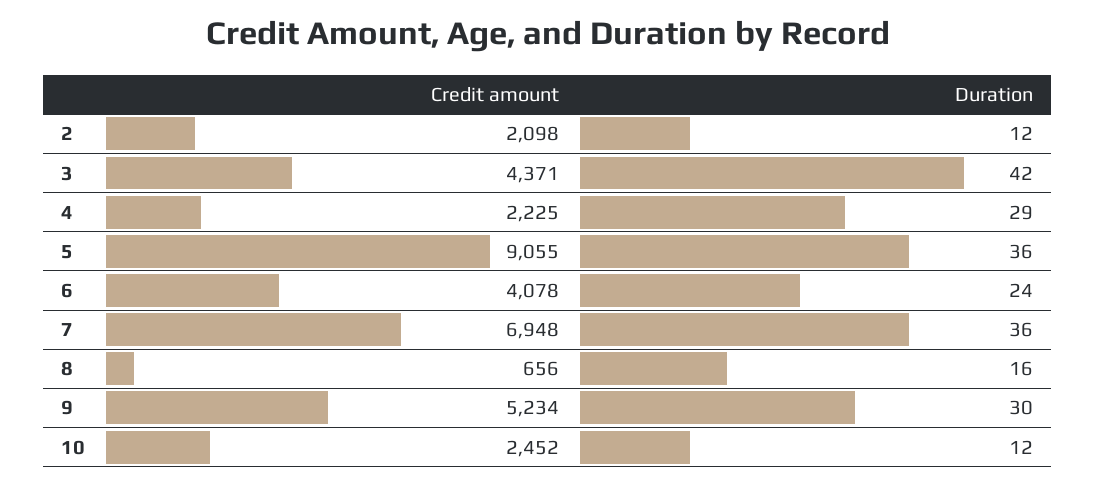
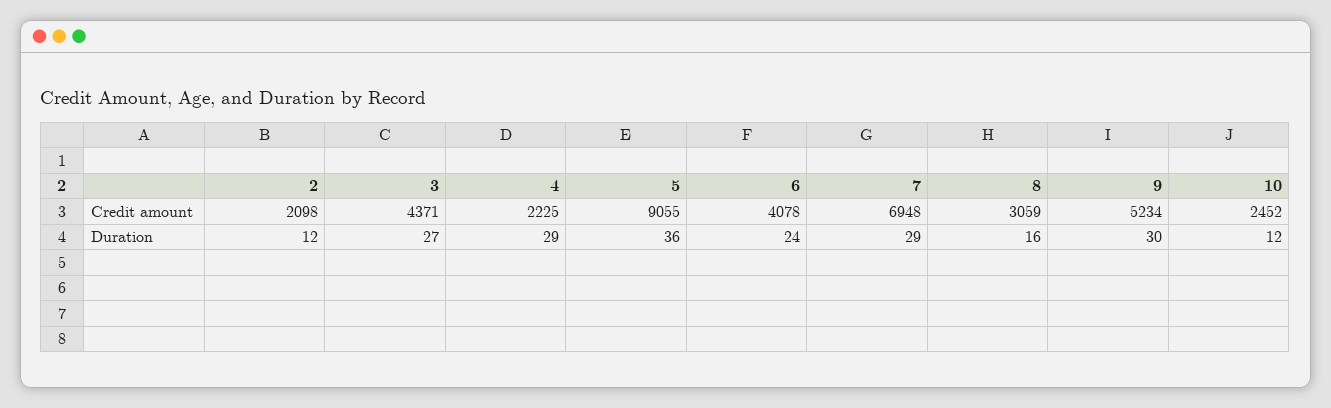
Duration, 3: 42 -> 27
Duration, 7: 36 -> 29
Credit amount, 8: 656 -> 3059

